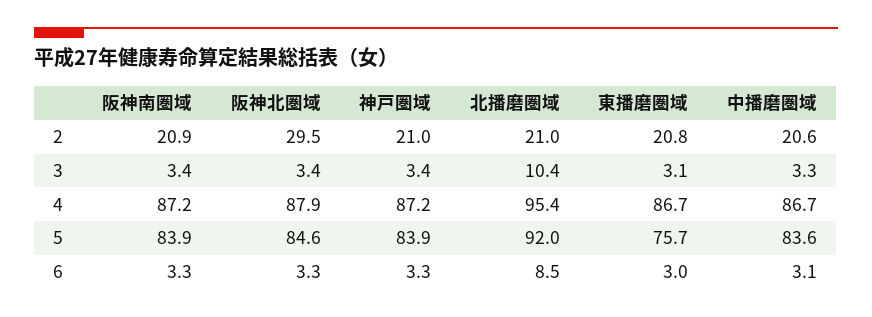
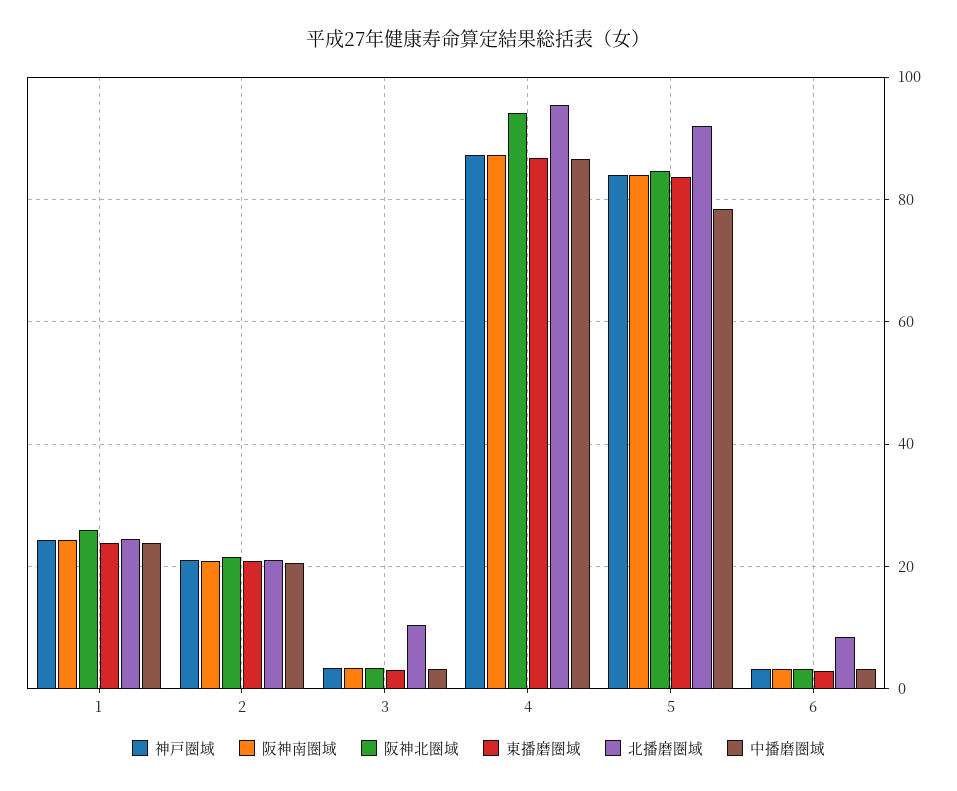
阪神北圏域, 2: 29.5 -> 22
阪神北圏域, 4: 87.9 -> 94
東播磨圏域, 5: 75.7 -> 84
中播磨圏域, 5: 83.6 -> 78
神戸圏域, 1: none -> 24
阪神南圏域, 1: none -> 24
阪神北圏域, 1: none -> 26
東播磨圏域, 1: none -> 24
北播磨圏域, 1: none -> 24
中播磨圏域, 1: none -> 24

